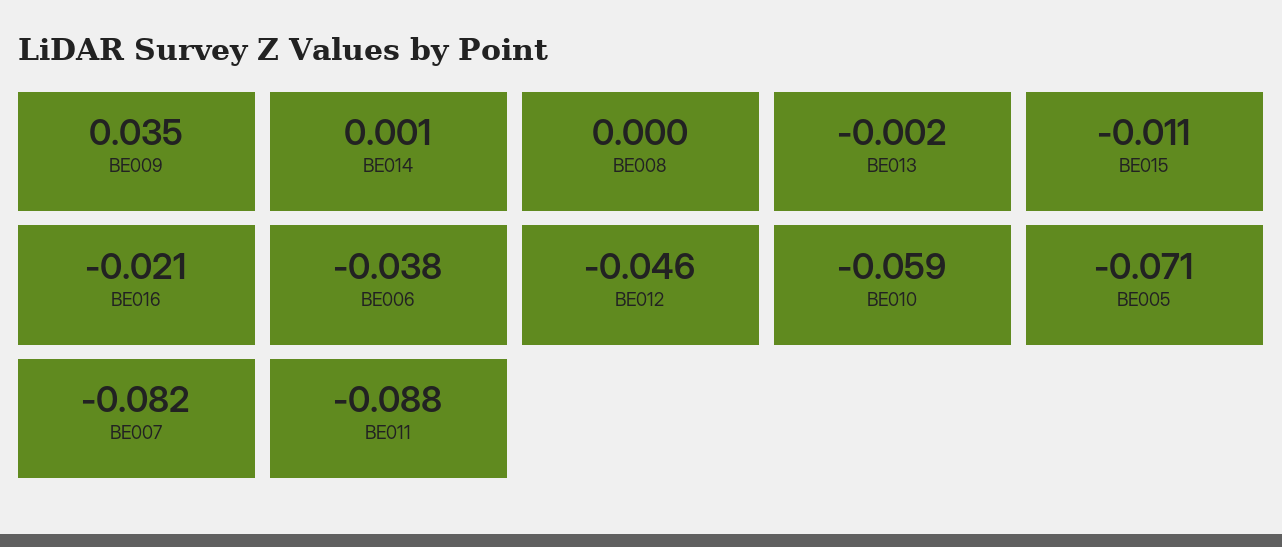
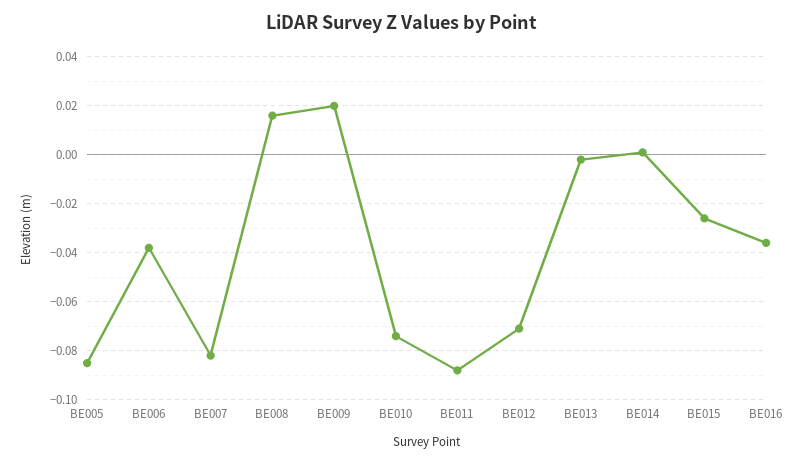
BE009: 0.035 -> 0.02
BE008: 0 -> 0.015
BE015: -0.011 -> -0.025
BE016: -0.021 -> -0.035
BE012: -0.046 -> -0.07
BE010: -0.059 -> -0.075
BE005: -0.071 -> -0.085

